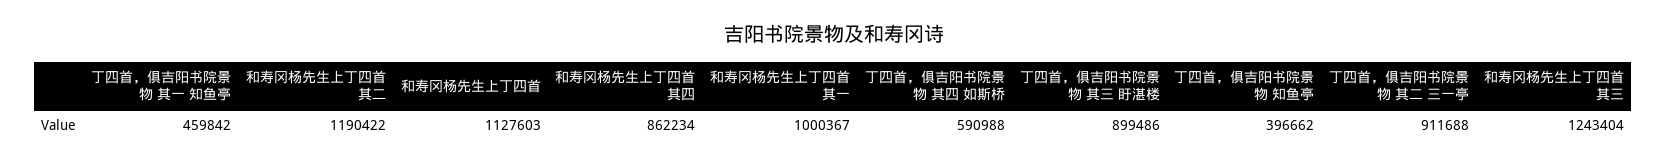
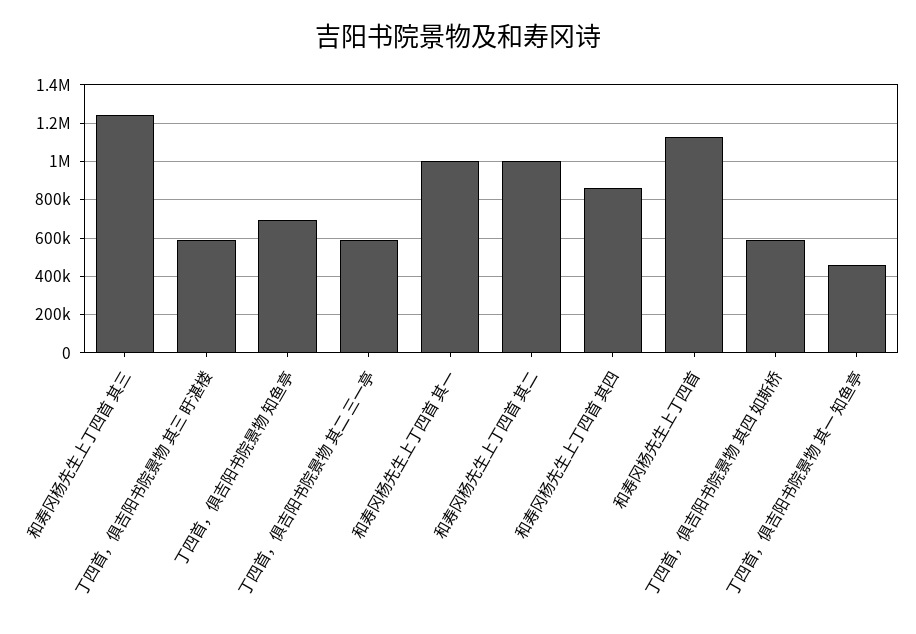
和寿冈杨先生上丁四首 其二: 1190422 -> 1000000
丁四首，俱吉阳书院景物 其三 盱湛楼: 899486 -> 600000
丁四首，俱吉阳书院景物 知鱼亭: 396662 -> 700000
丁四首，俱吉阳书院景物 其二 三一亭: 911688 -> 600000

